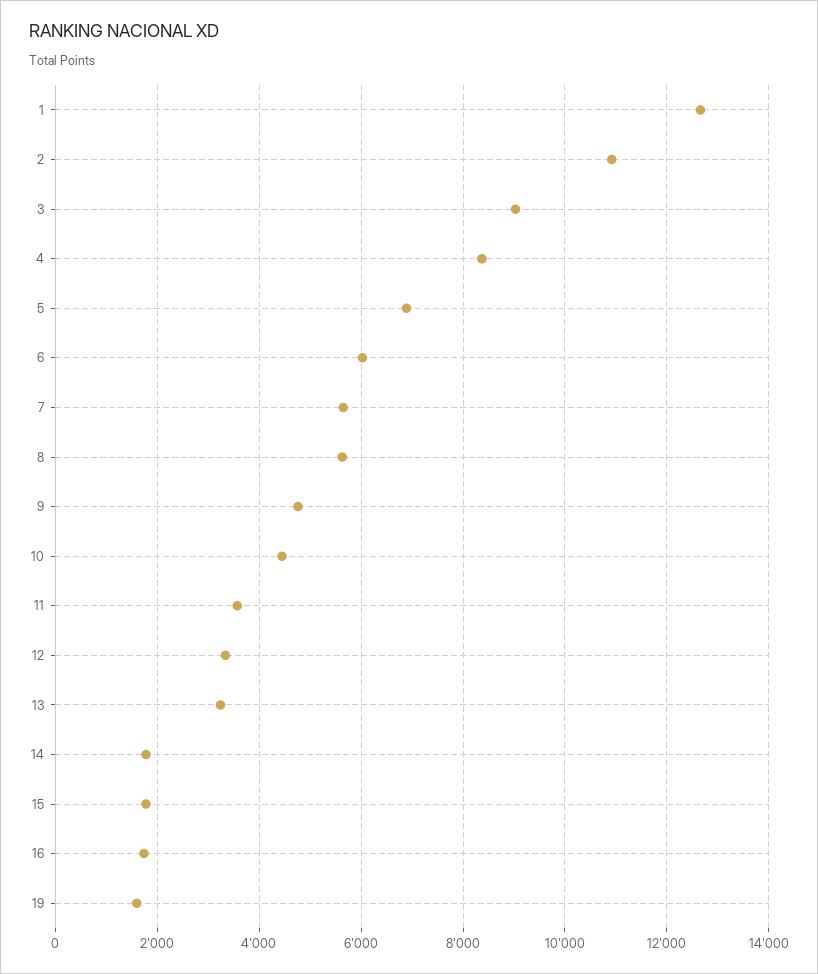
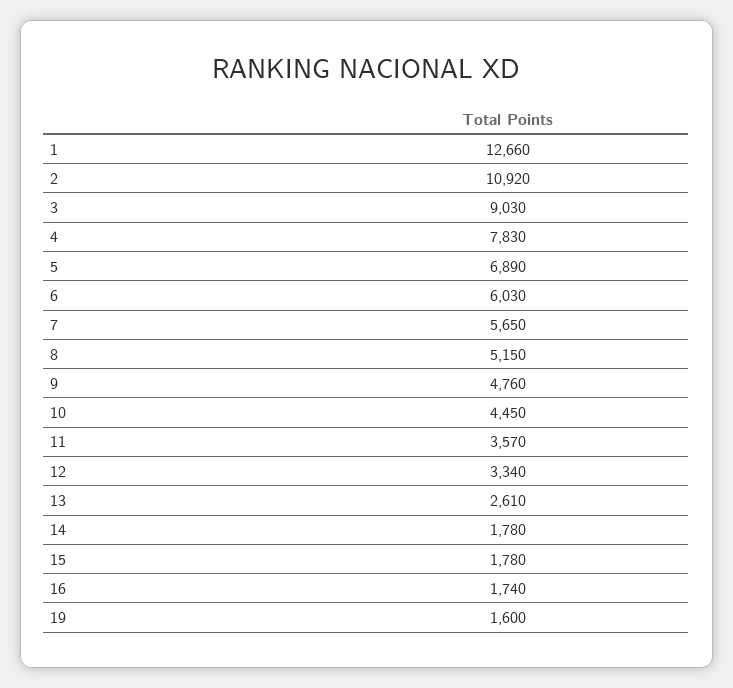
4: 8400 -> 7830
8: 5600 -> 5150
13: 3200 -> 2610

